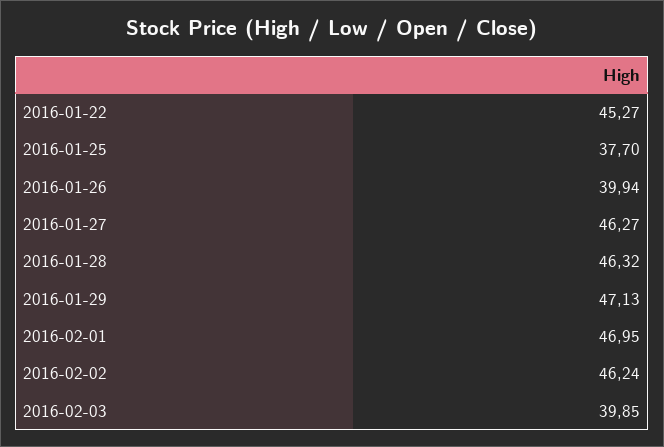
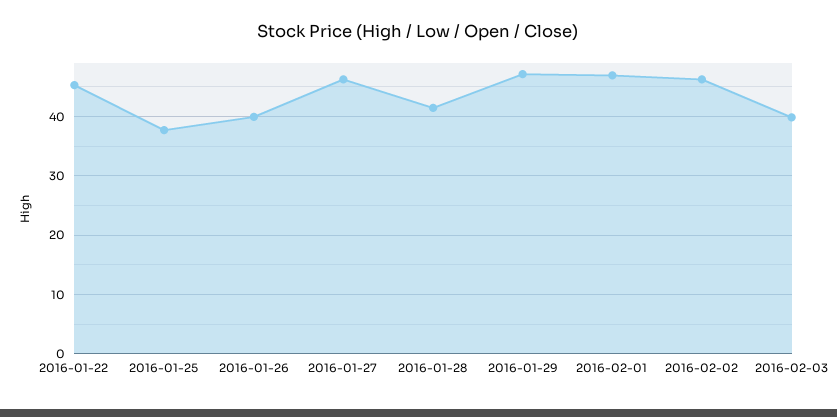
2016-01-28: 46.32 -> 42

